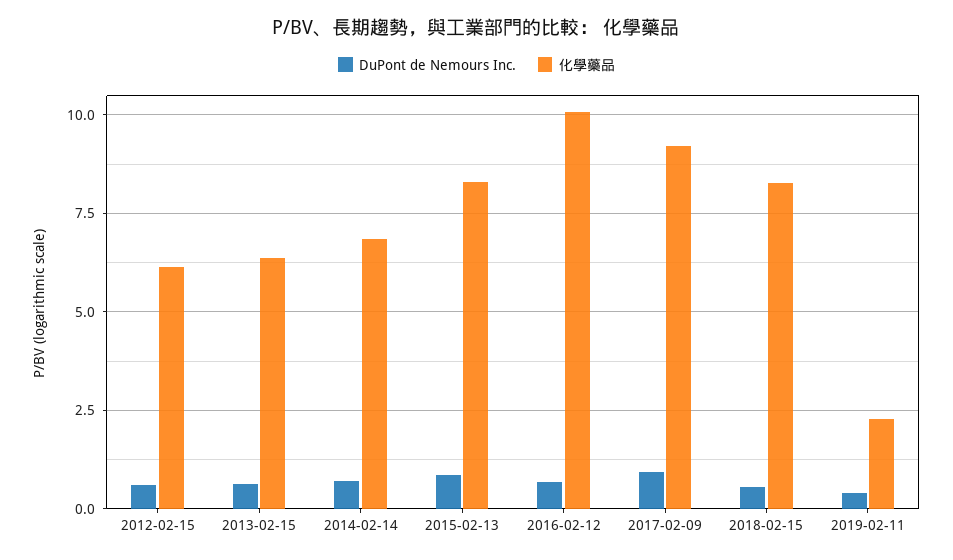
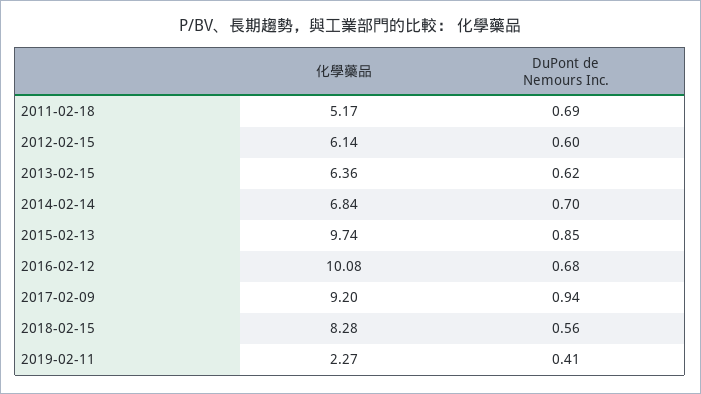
化學藥品, 2015-02-13: 8.25 -> 9.74
化學藥品, 2011-02-18: none -> 5.17
DuPont de Nemours Inc., 2011-02-18: none -> 0.69

